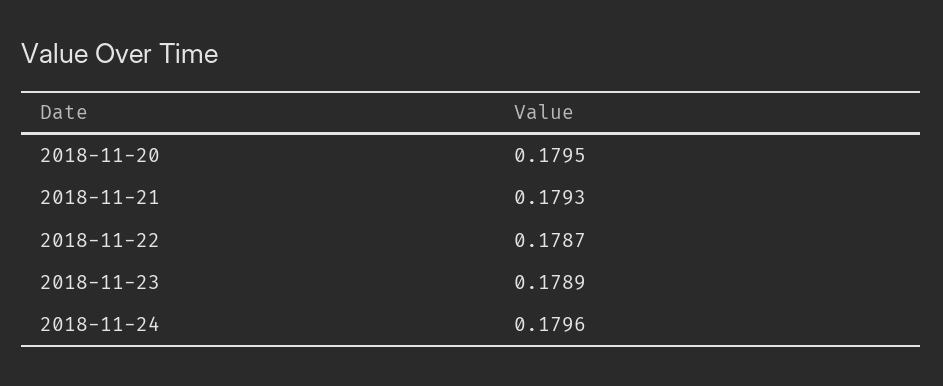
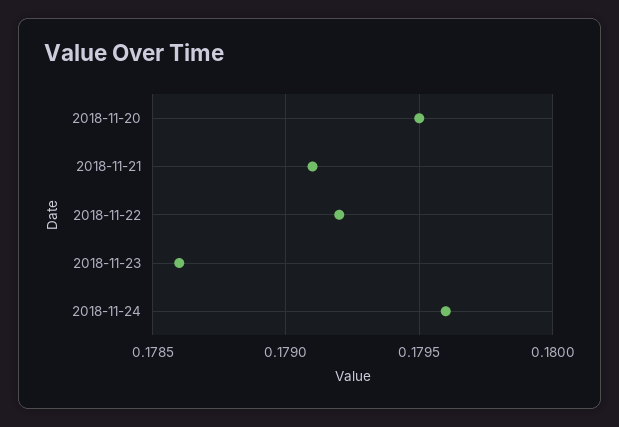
2018-11-21: 0.1793 -> 0.1791
2018-11-22: 0.1787 -> 0.1792
2018-11-23: 0.1789 -> 0.1786

